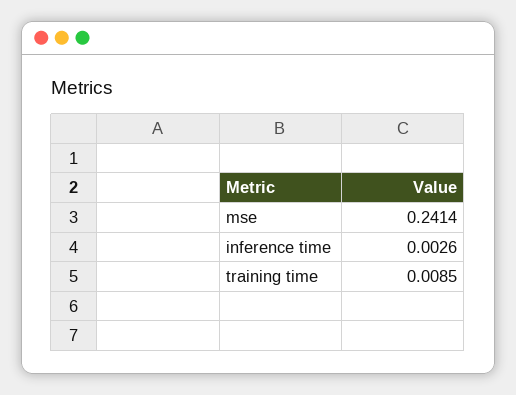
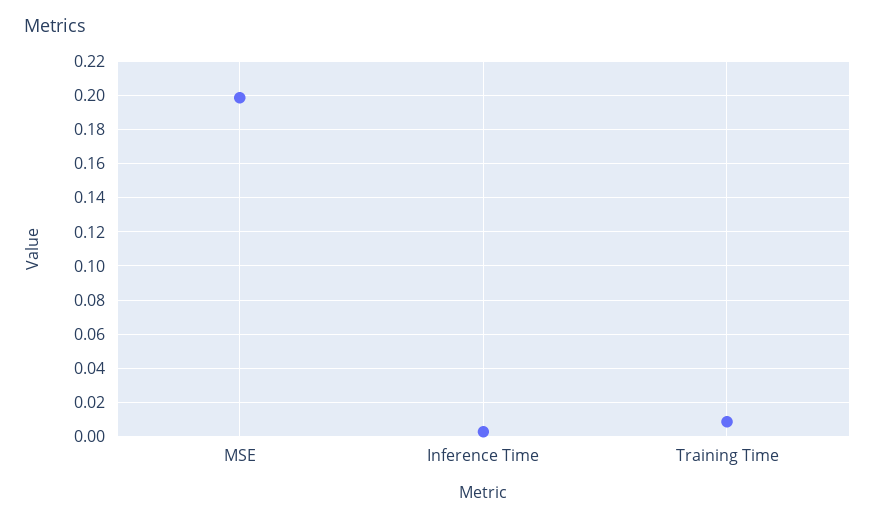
mse: 0.2414 -> 0.2

